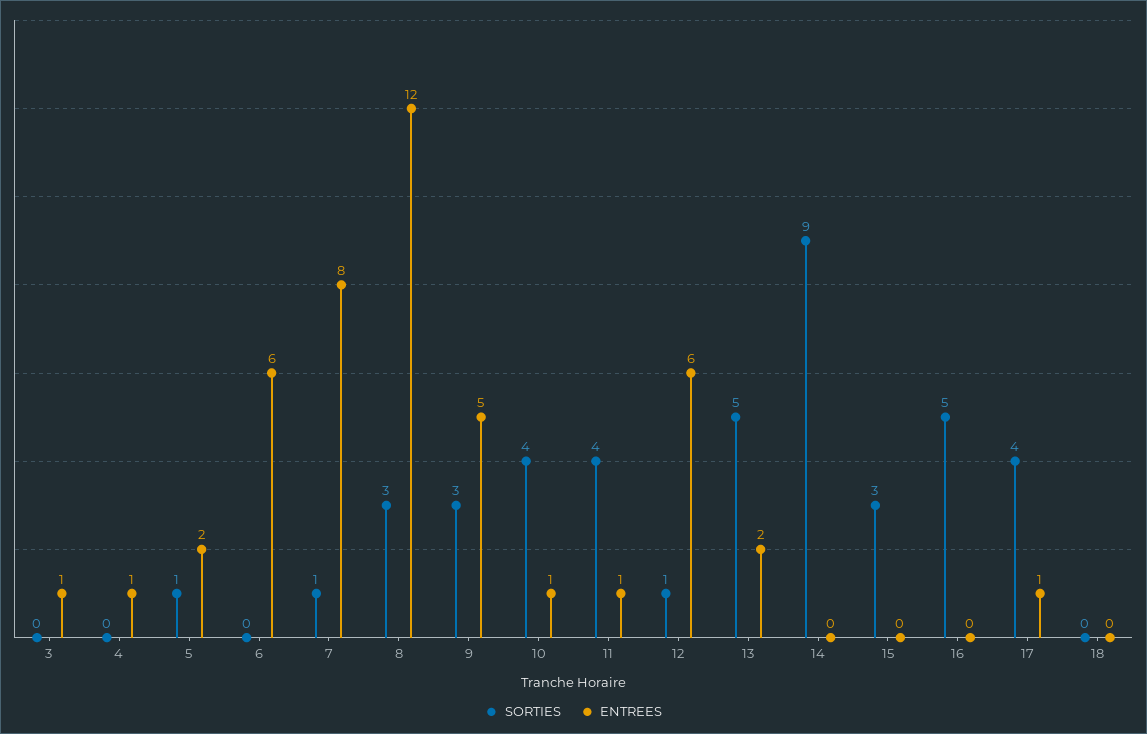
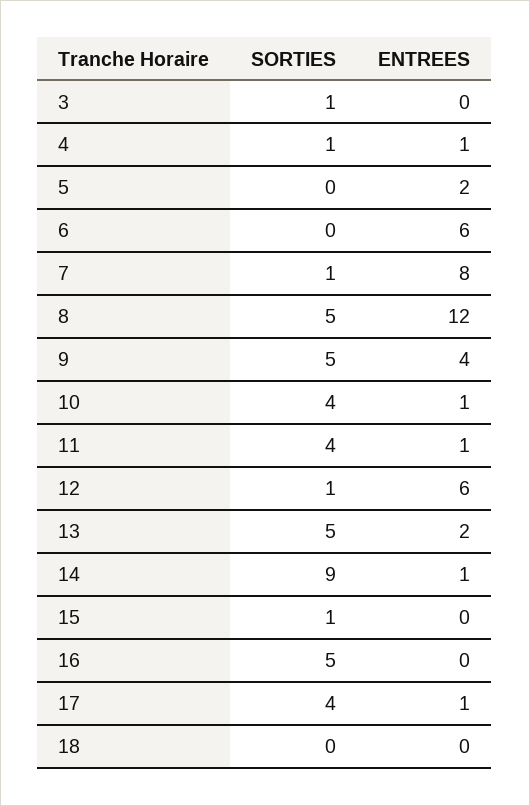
SORTIES, 3: 0 -> 1
ENTREES, 3: 1 -> 0
SORTIES, 4: 0 -> 1
SORTIES, 5: 1 -> 0
SORTIES, 8: 3 -> 5
SORTIES, 9: 3 -> 5
ENTREES, 9: 5 -> 4
ENTREES, 14: 0 -> 1
SORTIES, 15: 3 -> 1

